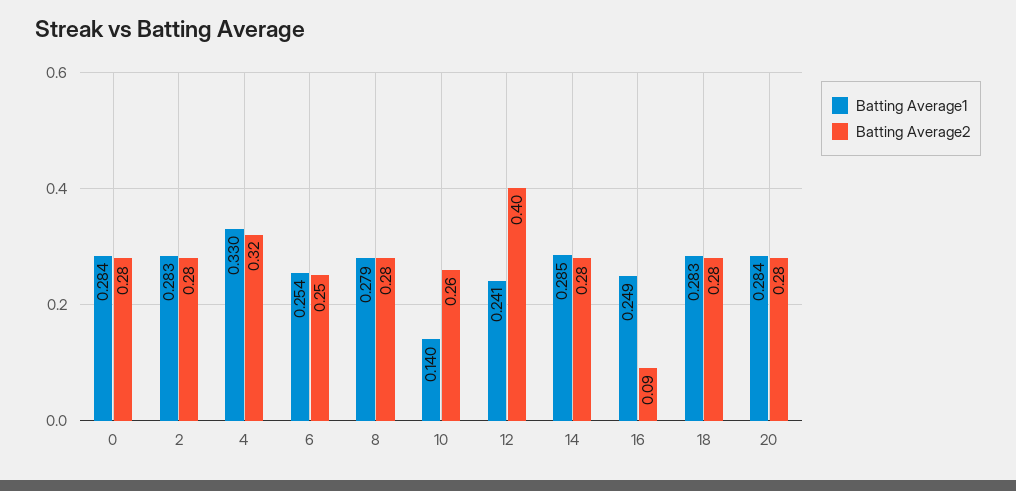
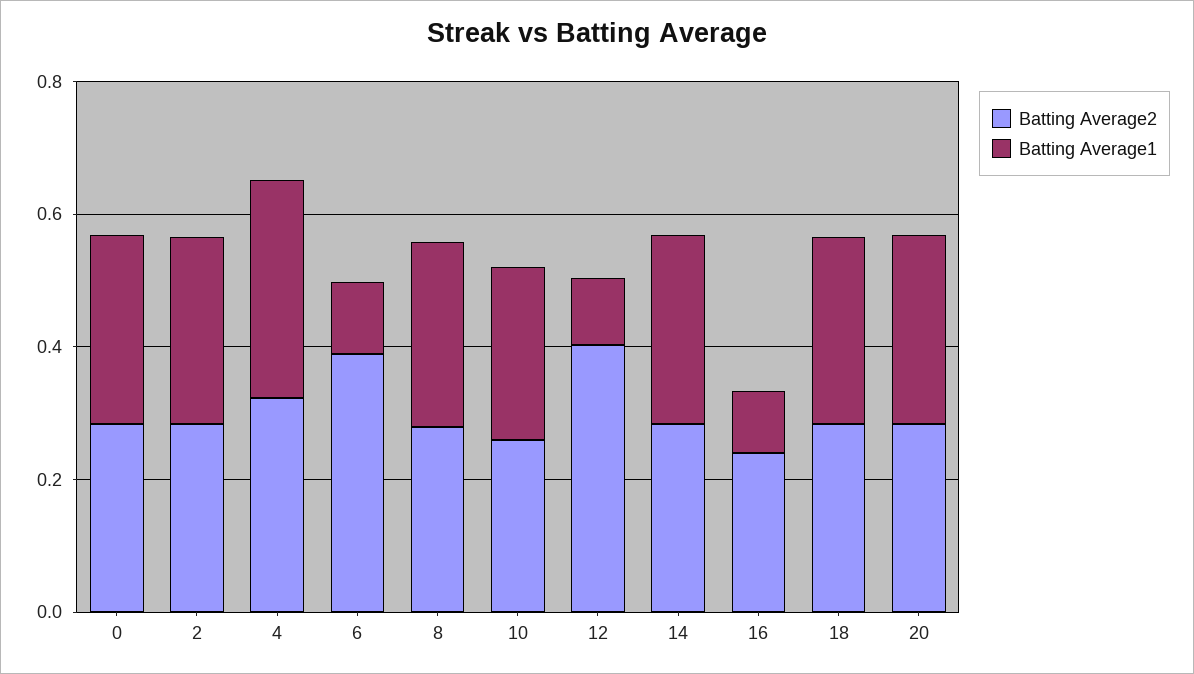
Batting Average1, 6: 0.254 -> 0.1
Batting Average2, 6: 0.25 -> 0.4
Batting Average1, 10: 0.14 -> 0.25
Batting Average1, 12: 0.241 -> 0.1
Batting Average1, 16: 0.249 -> 0.1
Batting Average2, 16: 0.09 -> 0.25

